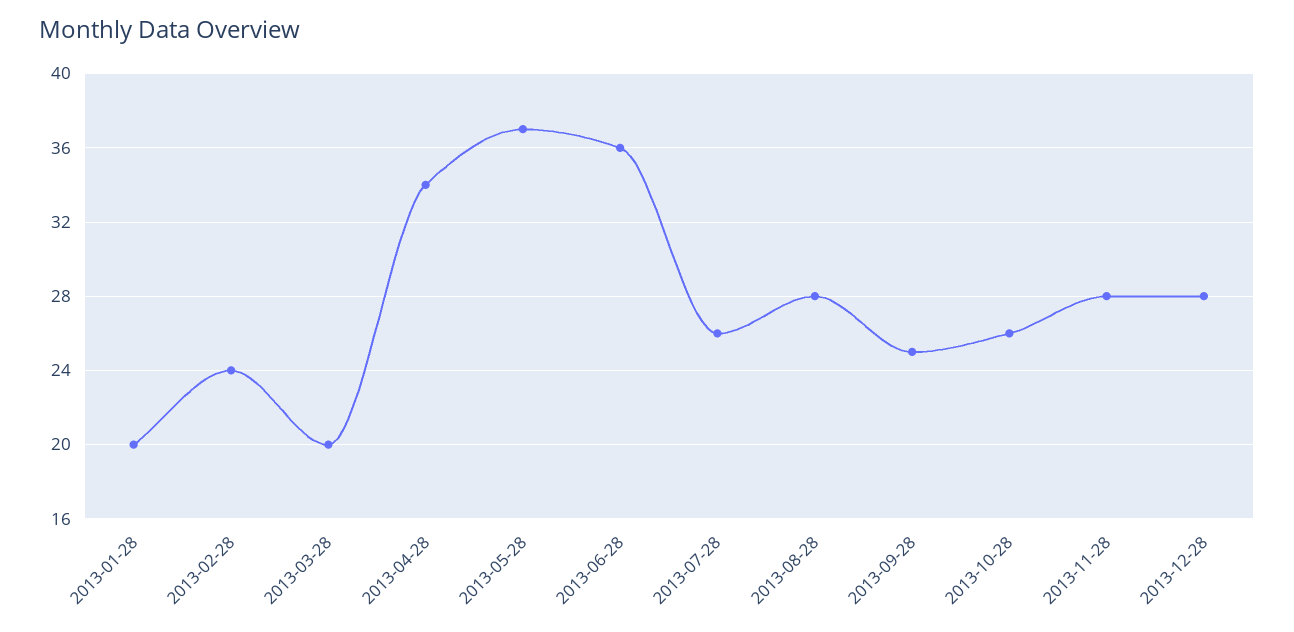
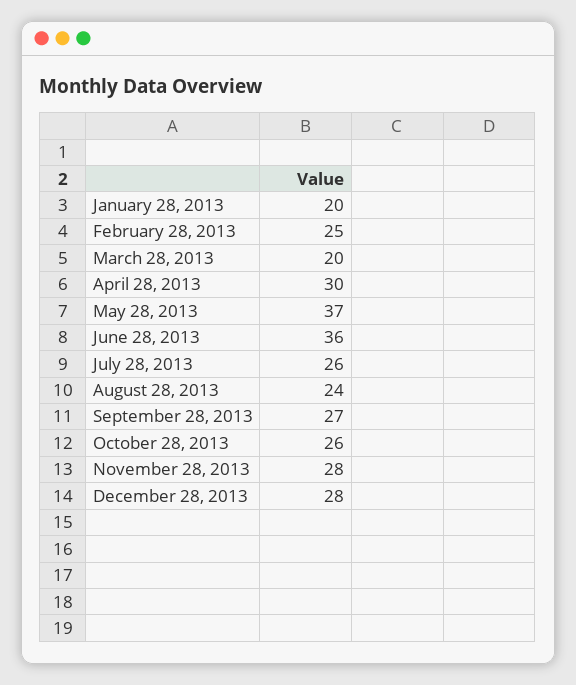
2013-02-28: 24 -> 25
2013-04-28: 34 -> 30
2013-08-28: 28 -> 24
2013-09-28: 25 -> 27

